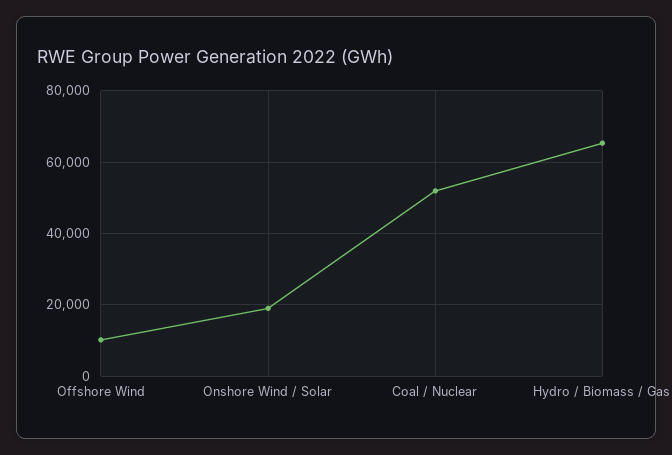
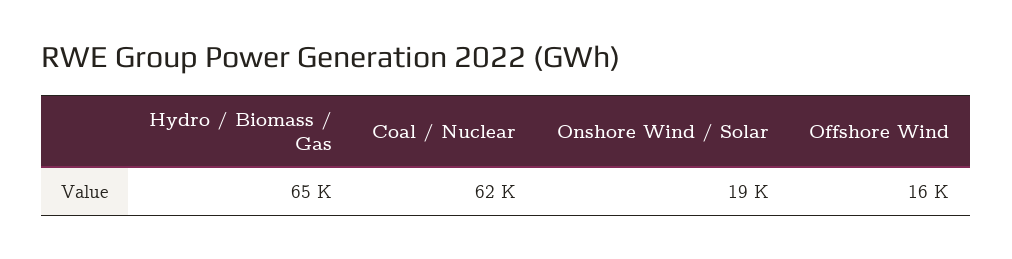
Offshore Wind: 10000 -> 16000
Coal / Nuclear: 52000 -> 62000

